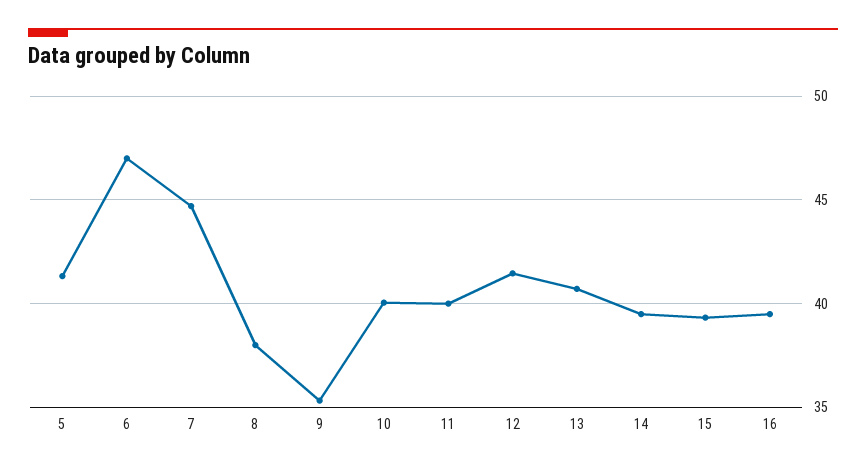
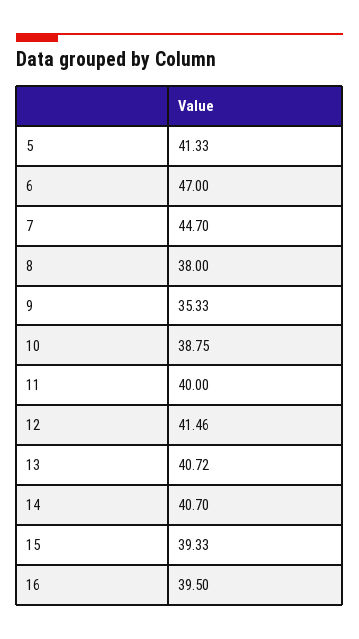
10: 40 -> 38.75
14: 39.5 -> 40.7

